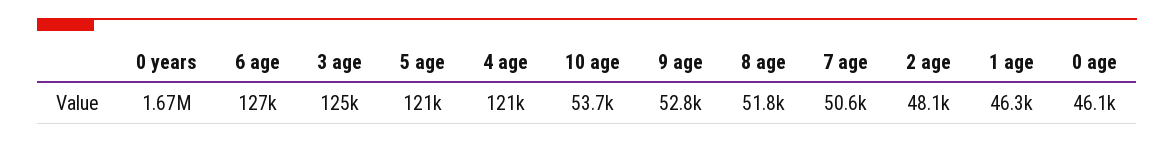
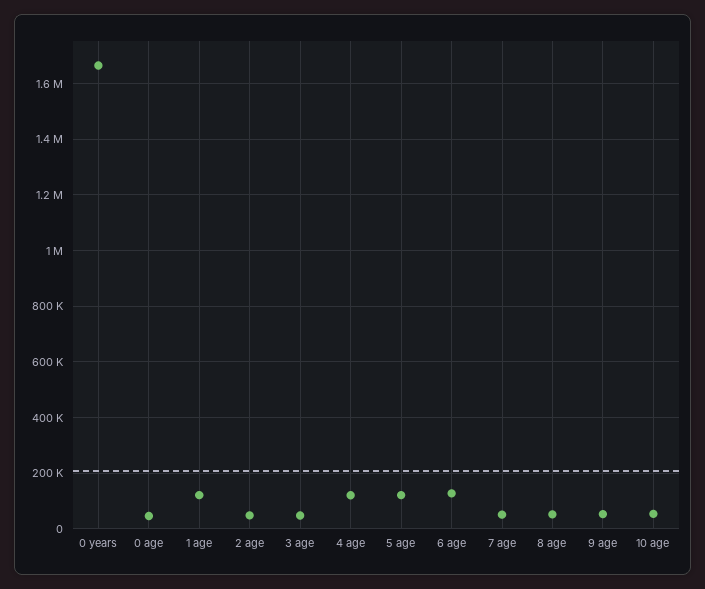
3 age: 125000 -> 50000
1 age: 46300 -> 125000

